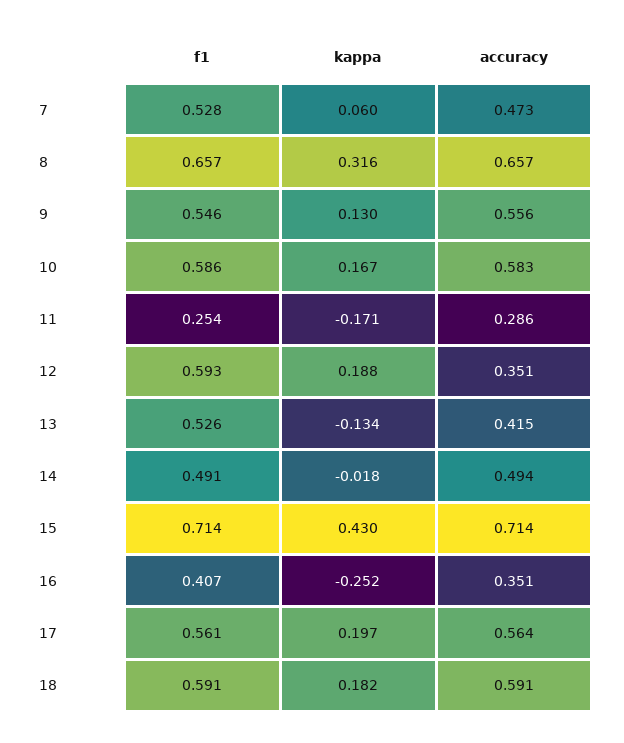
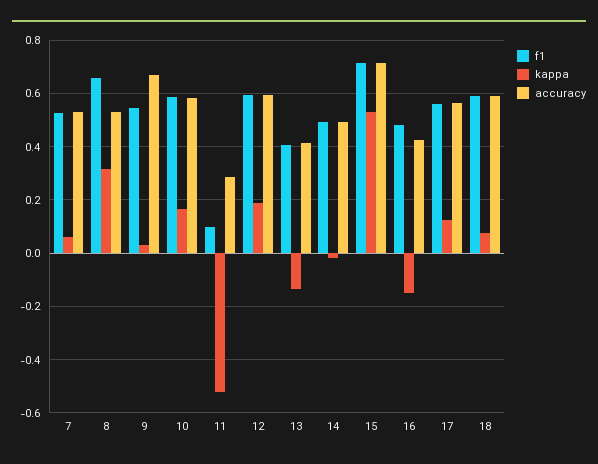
accuracy, 7: 0.473 -> 0.525
accuracy, 8: 0.657 -> 0.525
kappa, 9: 0.13 -> 0.025
accuracy, 9: 0.556 -> 0.675
f1, 11: 0.254 -> 0.1
kappa, 11: -0.171 -> -0.525
accuracy, 12: 0.351 -> 0.6
f1, 13: 0.526 -> 0.4
kappa, 15: 0.43 -> 0.525
f1, 16: 0.407 -> 0.475
kappa, 16: -0.252 -> -0.15
accuracy, 16: 0.351 -> 0.425
kappa, 17: 0.197 -> 0.125
kappa, 18: 0.182 -> 0.075

